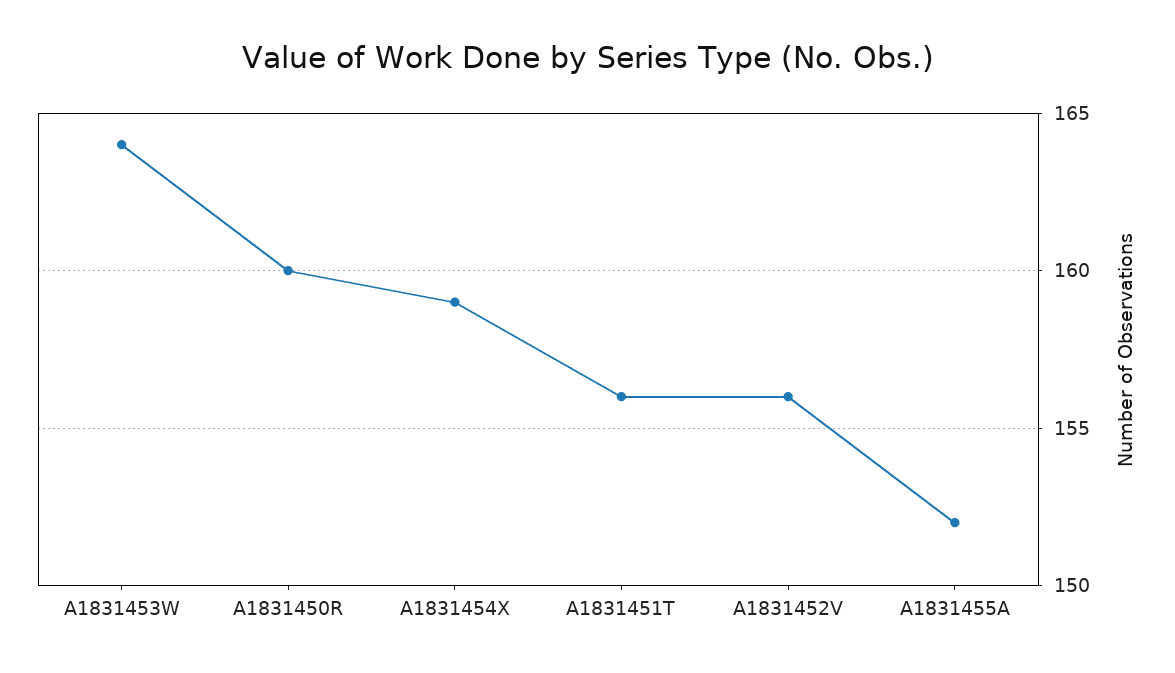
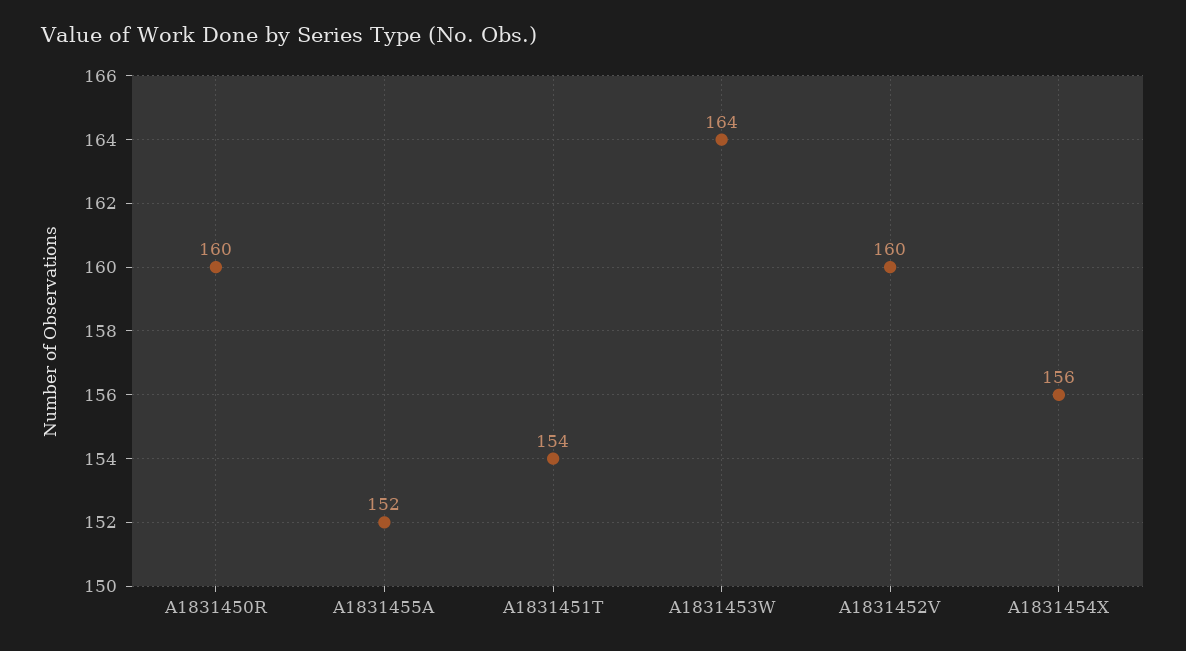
A1831454X: 159 -> 156
A1831451T: 156 -> 154
A1831452V: 156 -> 160

